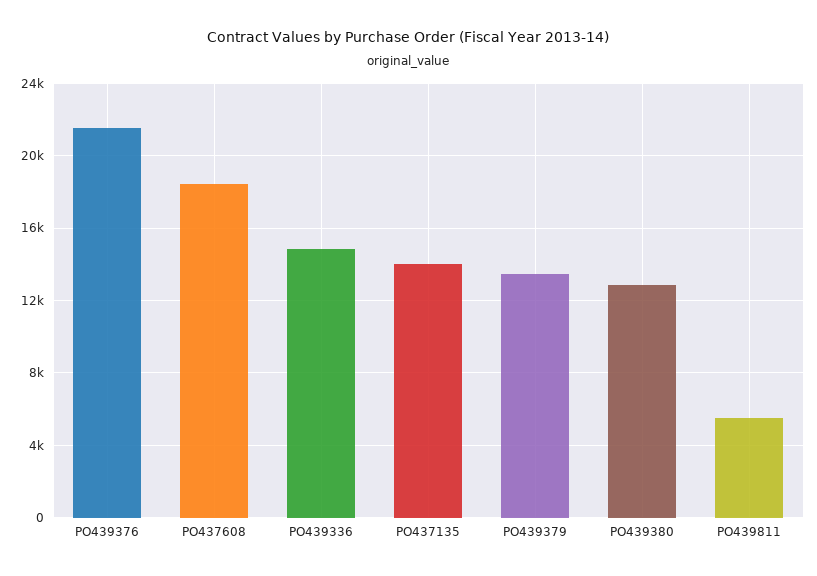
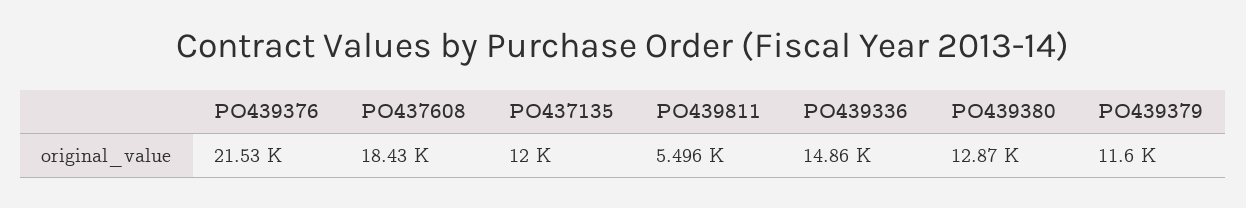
PO437135: 14000 -> 12000
PO439379: 13500 -> 11600

